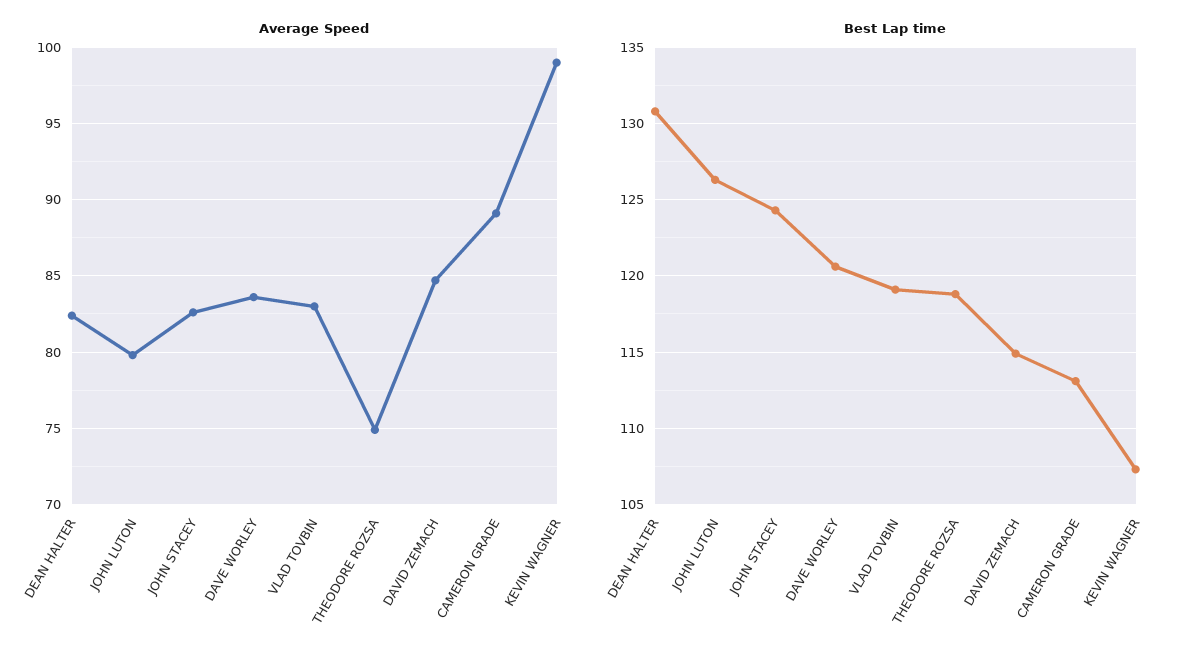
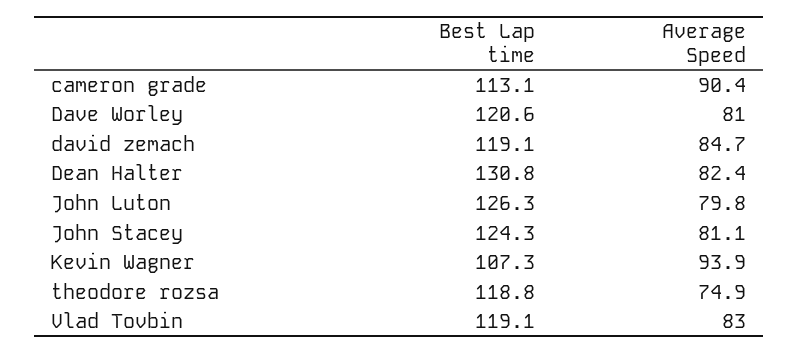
Average Speed, JOHN STACEY: 82.5 -> 81.1
Average Speed, DAVE WORLEY: 83.5 -> 81
Average Speed, CAMERON GRADE: 89 -> 90.4
Average Speed, KEVIN WAGNER: 99 -> 93.9
Best Lap time, DAVID ZEMACH: 115 -> 119.1

